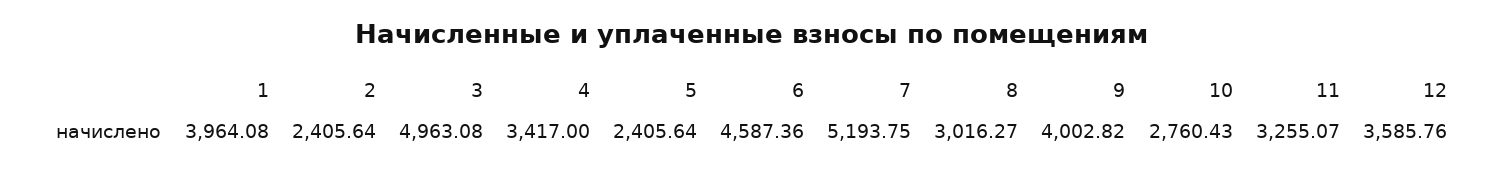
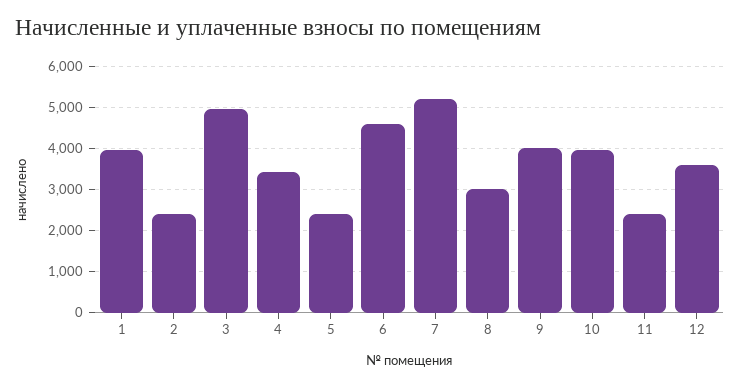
10: 2760.43 -> 4000
11: 3255.07 -> 2400

